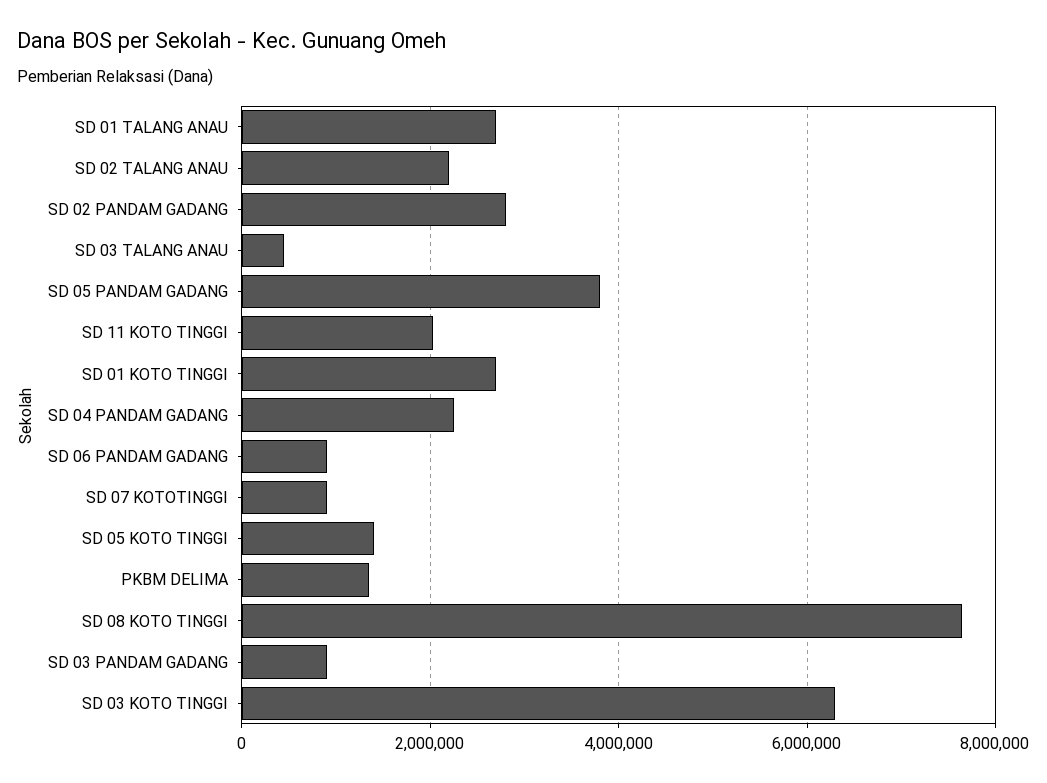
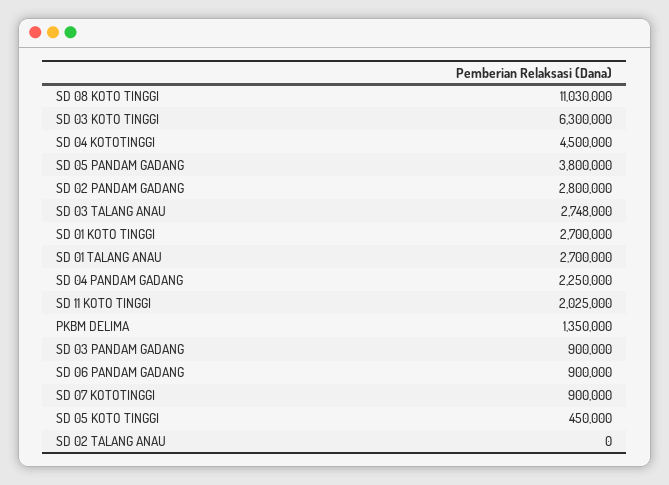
SD 02 TALANG ANAU: 2200000 -> 0
SD 03 TALANG ANAU: 400000 -> 2748000
SD 05 KOTO TINGGI: 1400000 -> 450000
SD 08 KOTO TINGGI: 7600000 -> 11030000
SD 04 KOTOTINGGI: none -> 4500000

